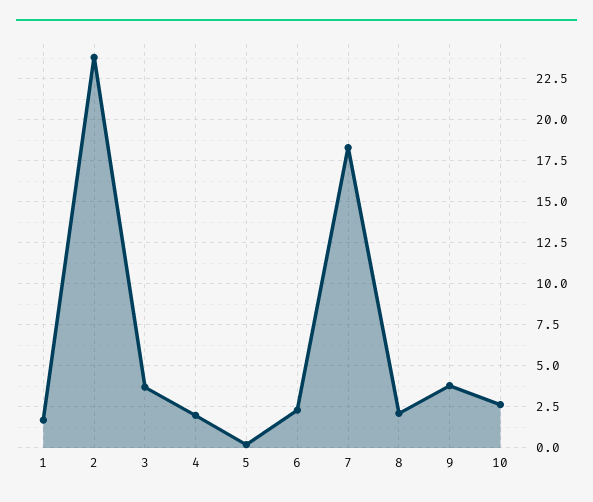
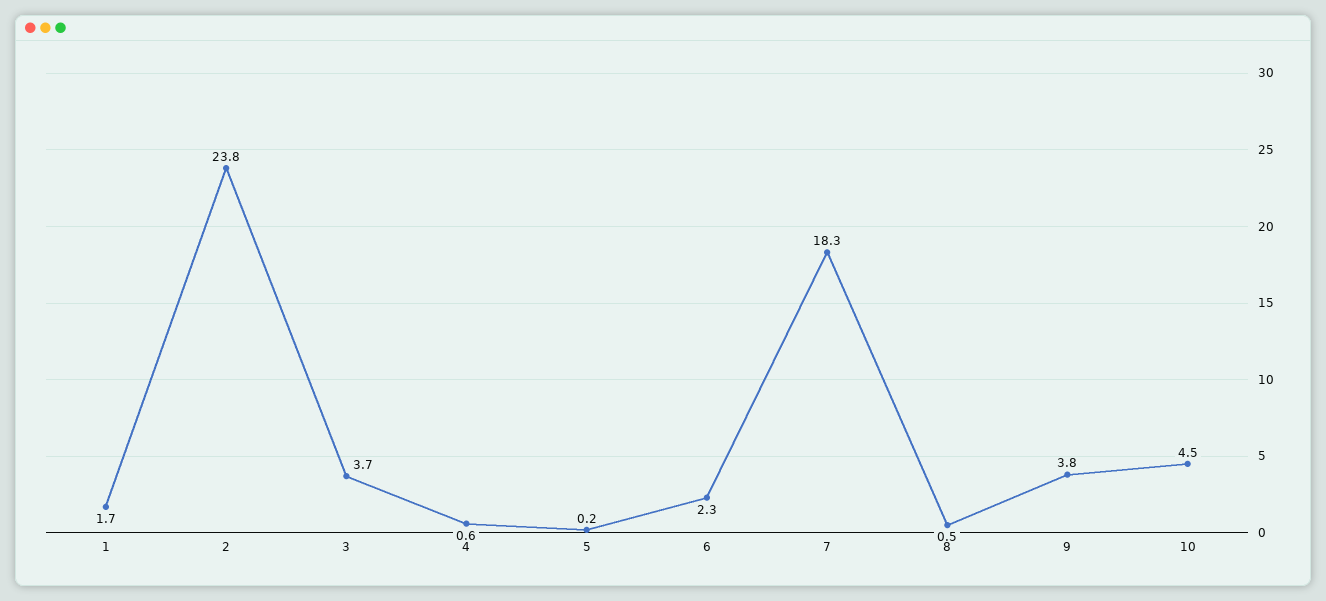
4: 2 -> 0.6
8: 2 -> 0.5
10: 2.5 -> 4.5

